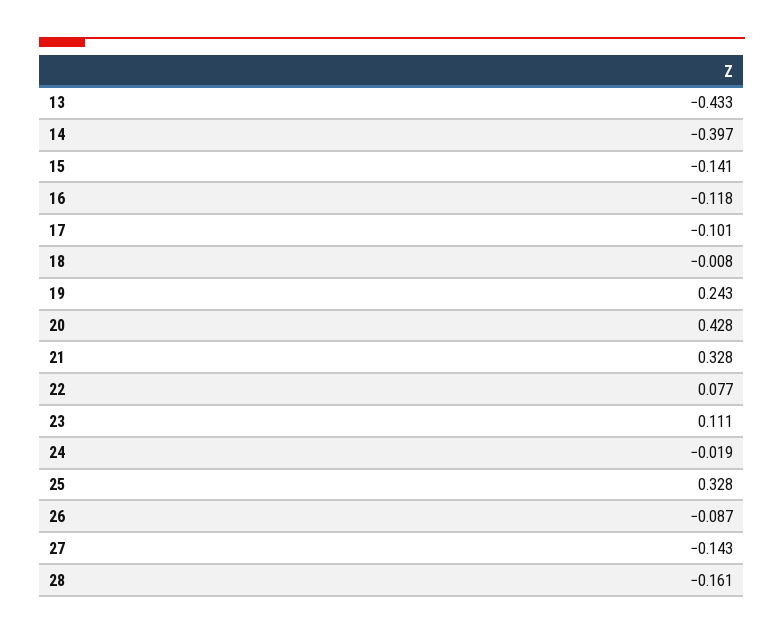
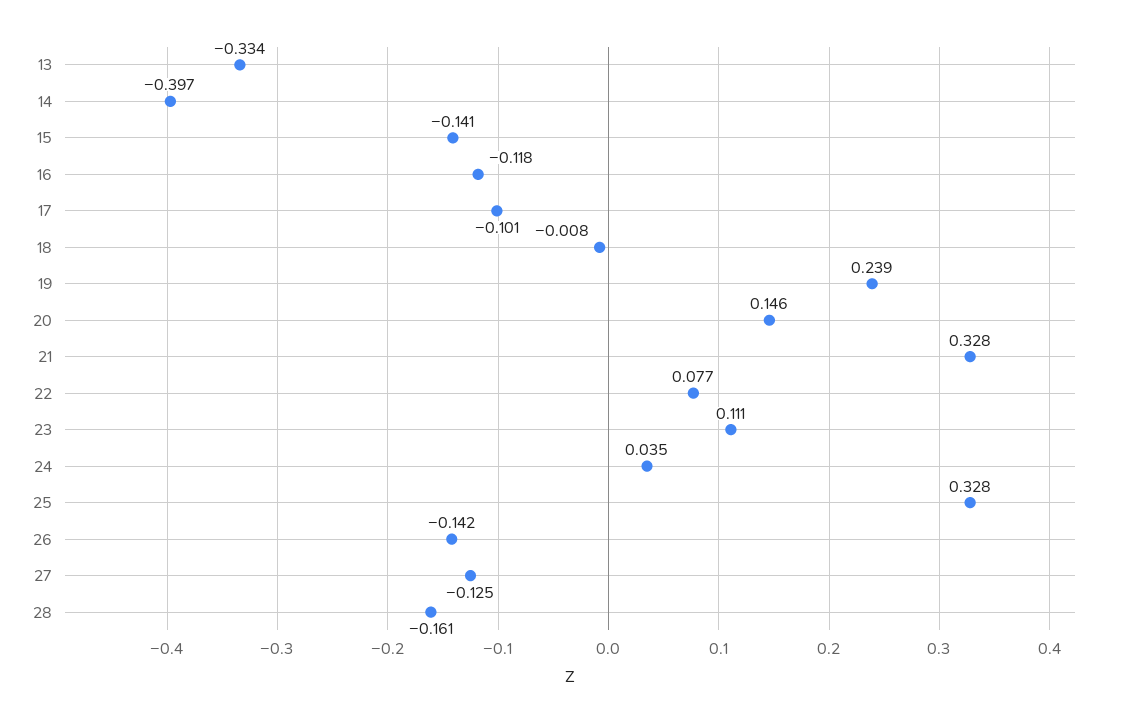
13: -0.433 -> -0.334
19: 0.243 -> 0.239
20: 0.428 -> 0.146
24: -0.019 -> 0.035
26: -0.087 -> -0.142
27: -0.143 -> -0.125

